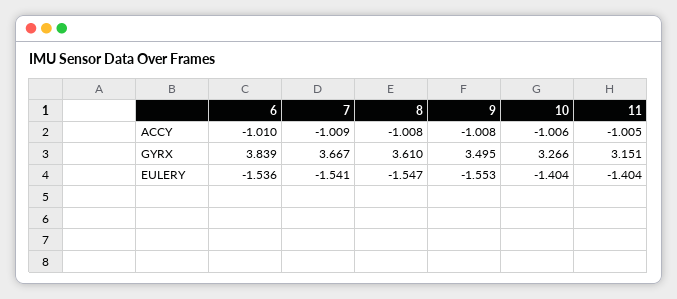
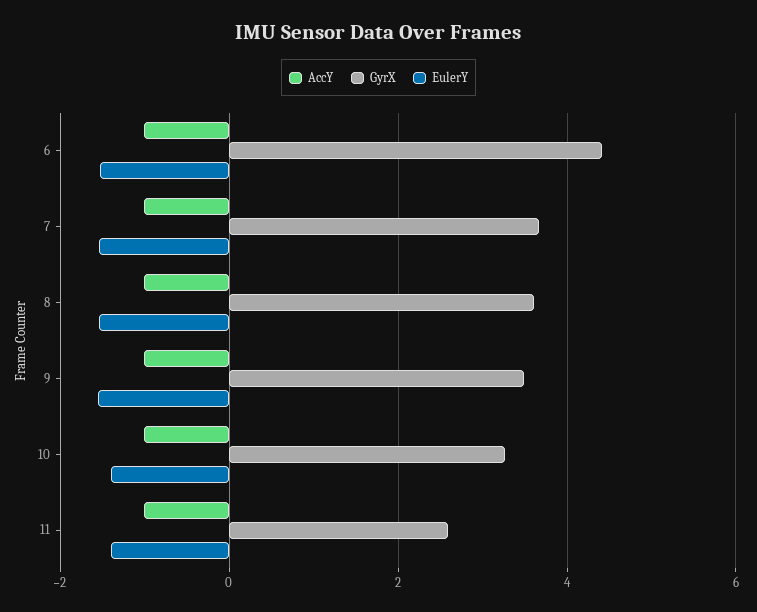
GYRX, 6: 3.839 -> 4.4
GYRX, 11: 3.151 -> 2.6

